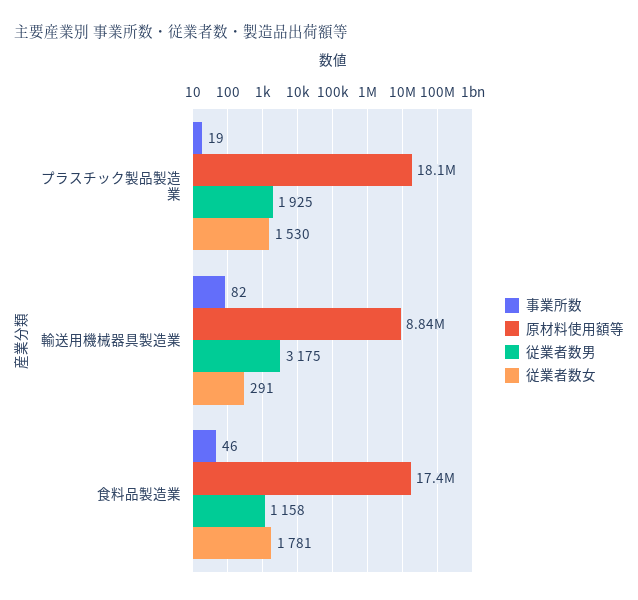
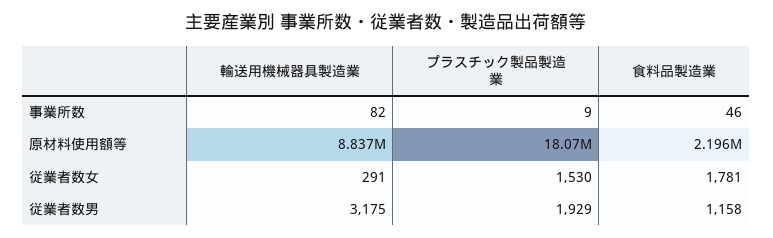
事業所数, プラスチック製品製造業: 19 -> 9
従業者数男, プラスチック製品製造業: 1925 -> 1929
原材料使用額等, 食料品製造業: 17400000 -> 2196000

